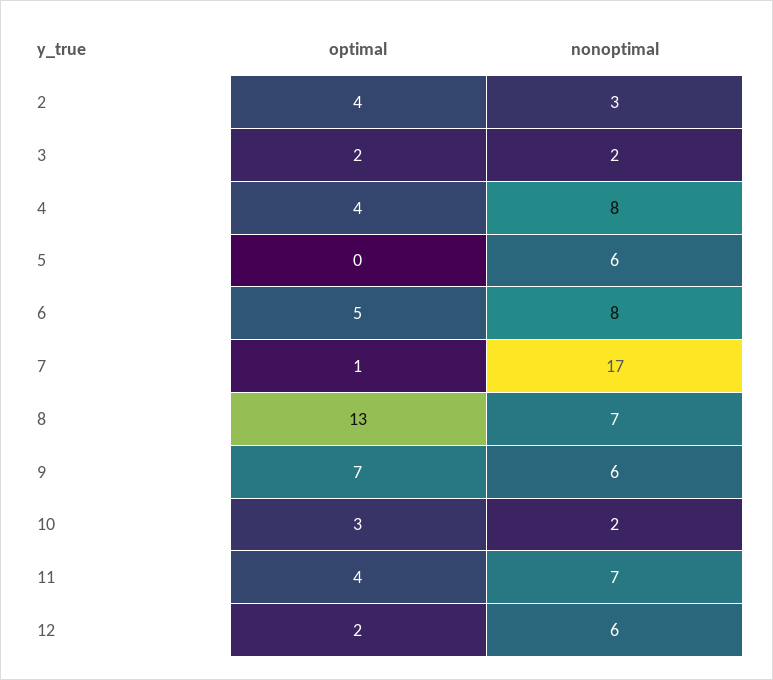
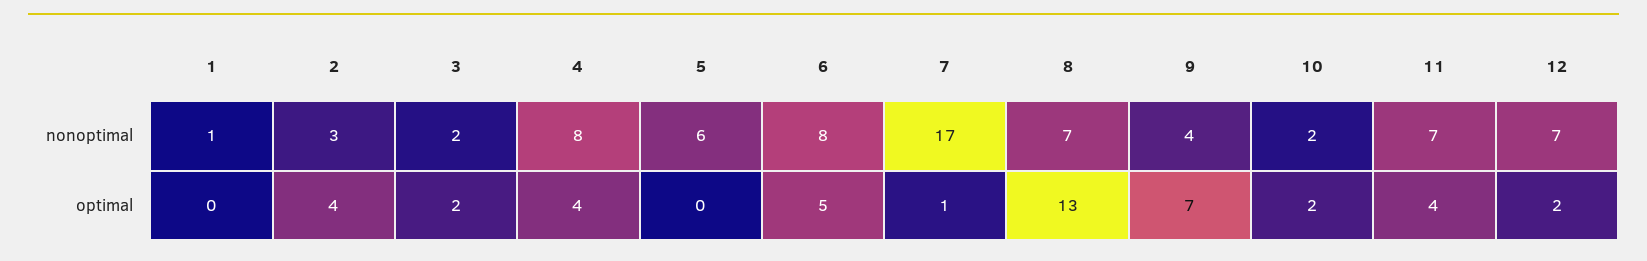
nonoptimal, 9: 6 -> 4
optimal, 10: 3 -> 2
nonoptimal, 12: 6 -> 7
nonoptimal, 1: none -> 1
optimal, 1: none -> 0

